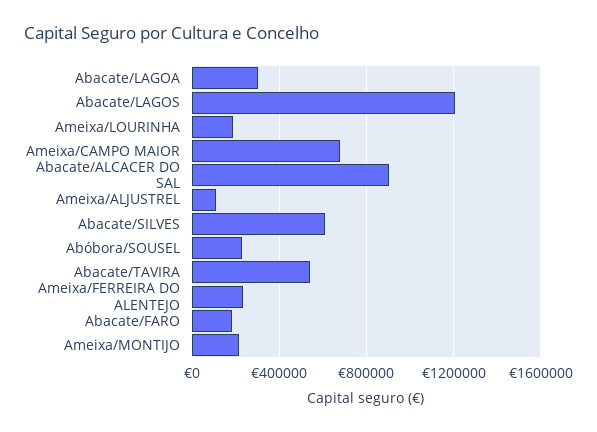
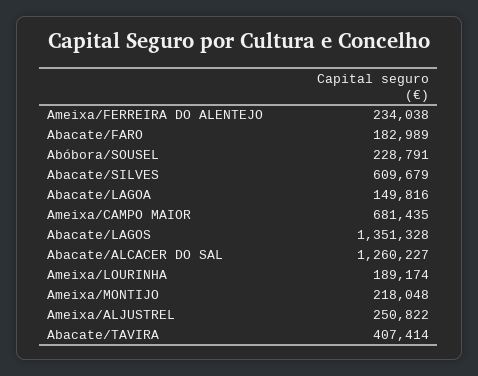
Abacate/LAGOA: 300000 -> 149816
Abacate/LAGOS: 1200000 -> 1351328
Abacate/ALCACER DO SAL: 900000 -> 1260227
Ameixa/ALJUSTREL: 100000 -> 250822
Abacate/TAVIRA: 550000 -> 407414

